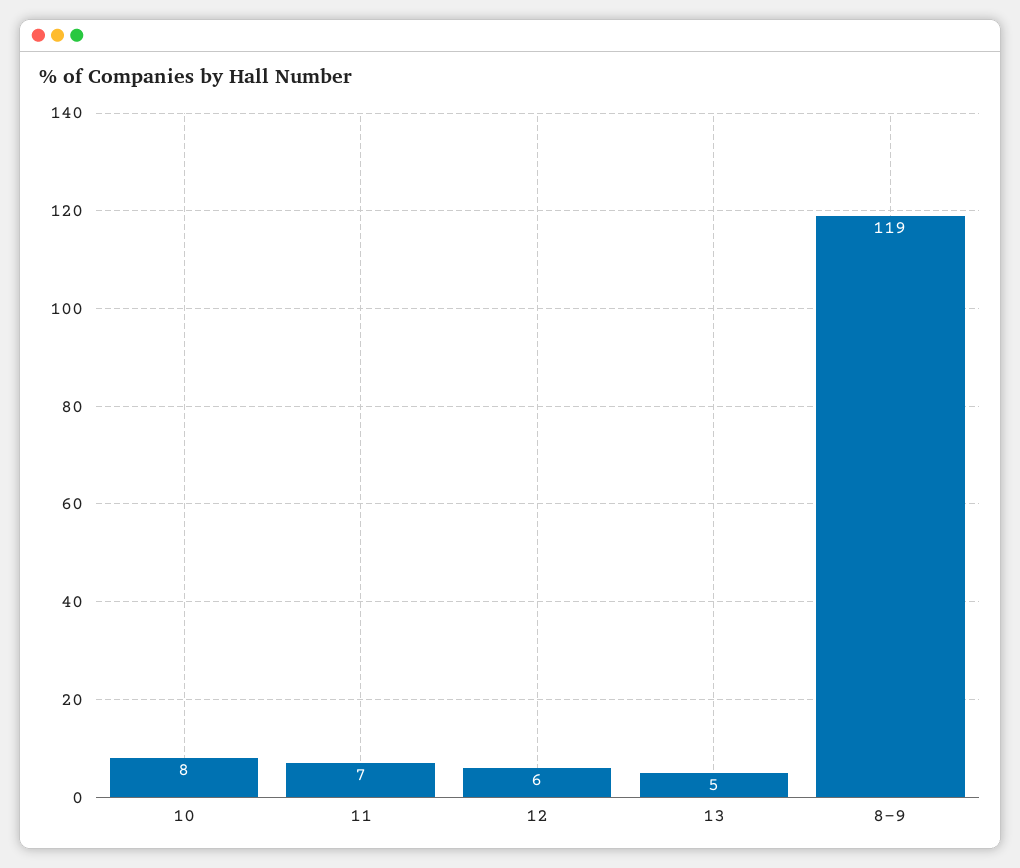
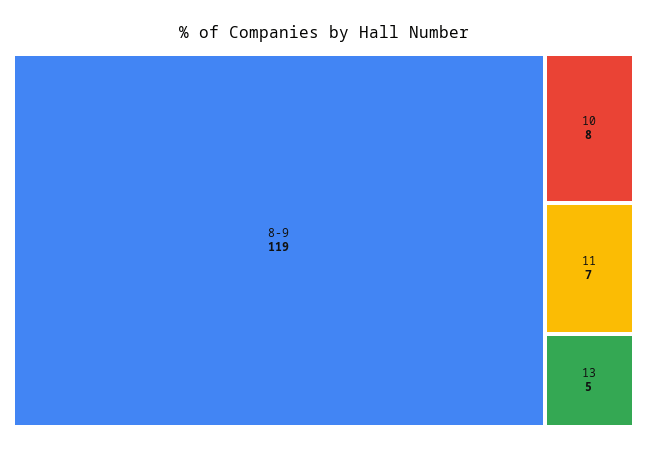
12: 6 -> none

